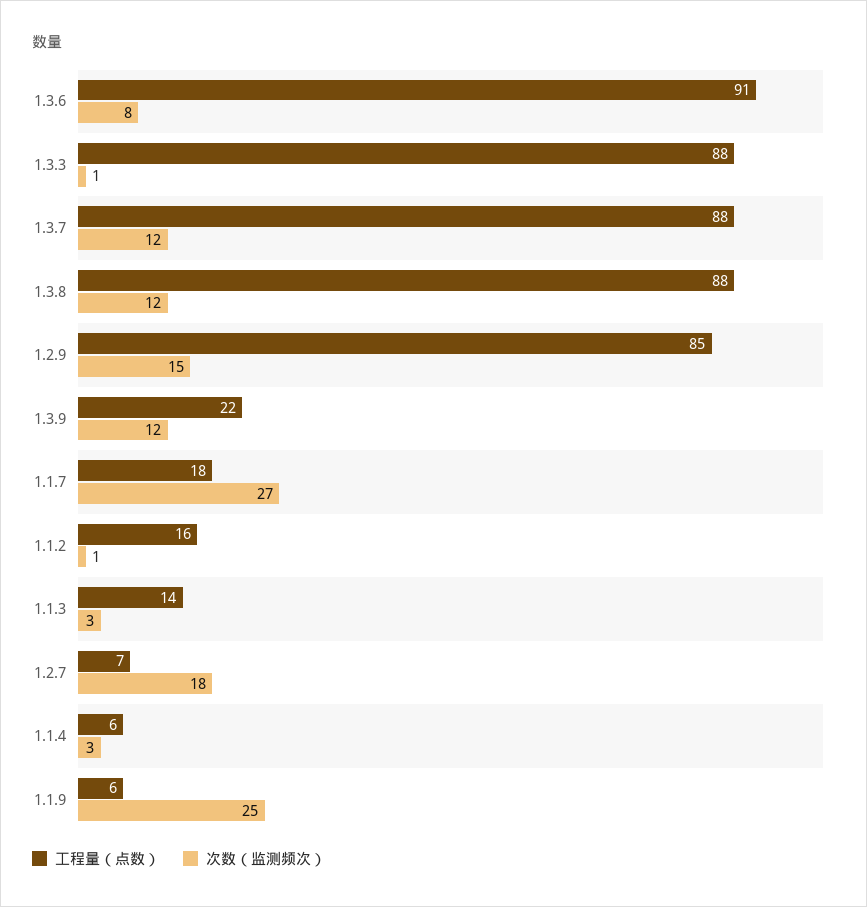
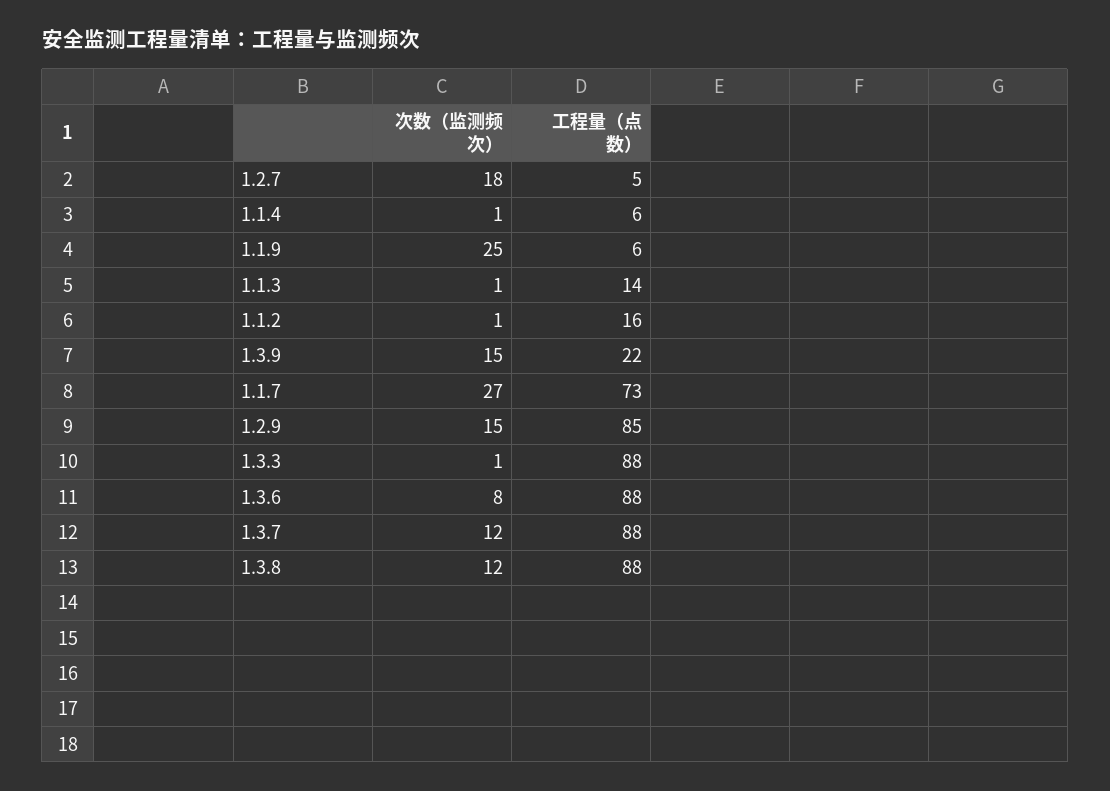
工程量（点数）, 1.3.6: 91 -> 88
次数（监测频次）, 1.3.9: 12 -> 15
工程量（点数）, 1.1.7: 18 -> 73
次数（监测频次）, 1.1.3: 3 -> 1
工程量（点数）, 1.2.7: 7 -> 5
次数（监测频次）, 1.1.4: 3 -> 1

